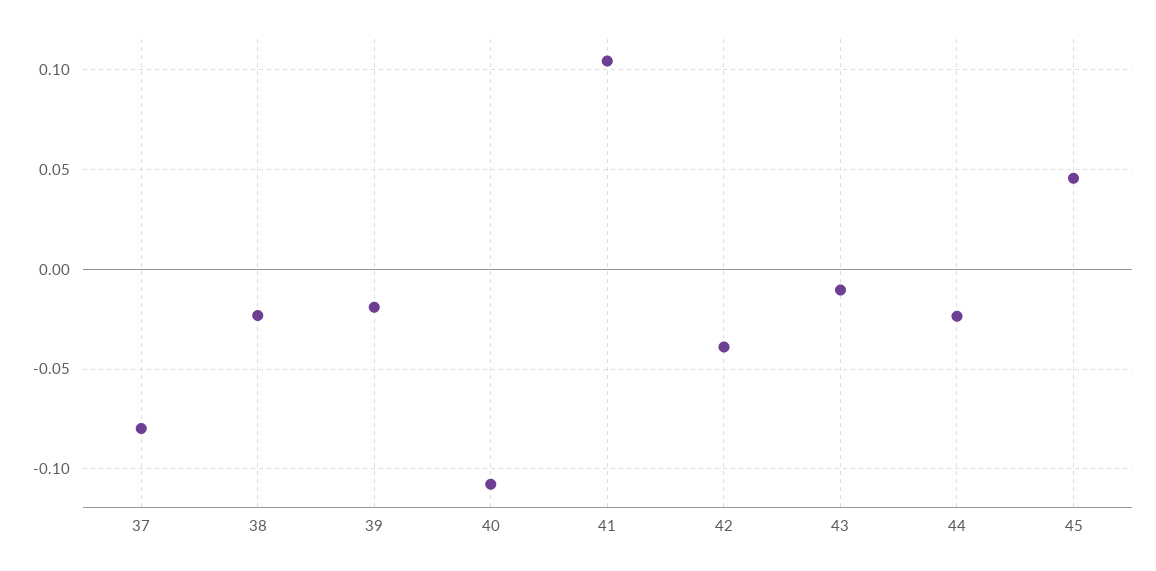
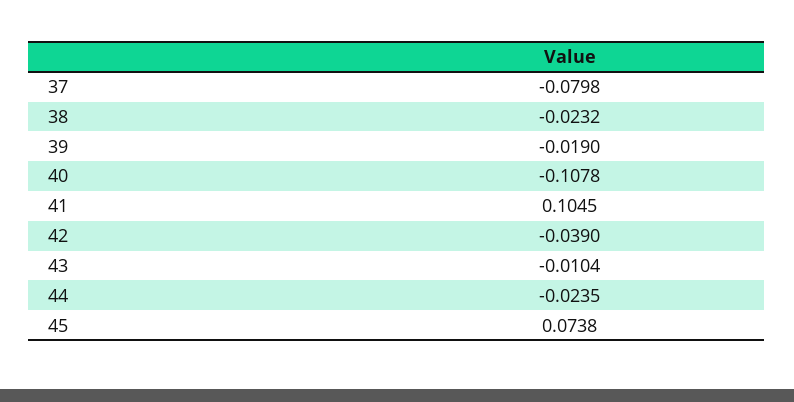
45: 0.045 -> 0.0738

